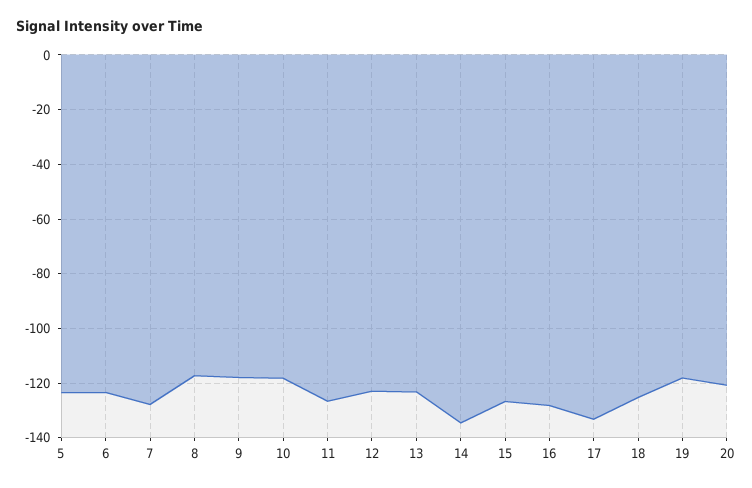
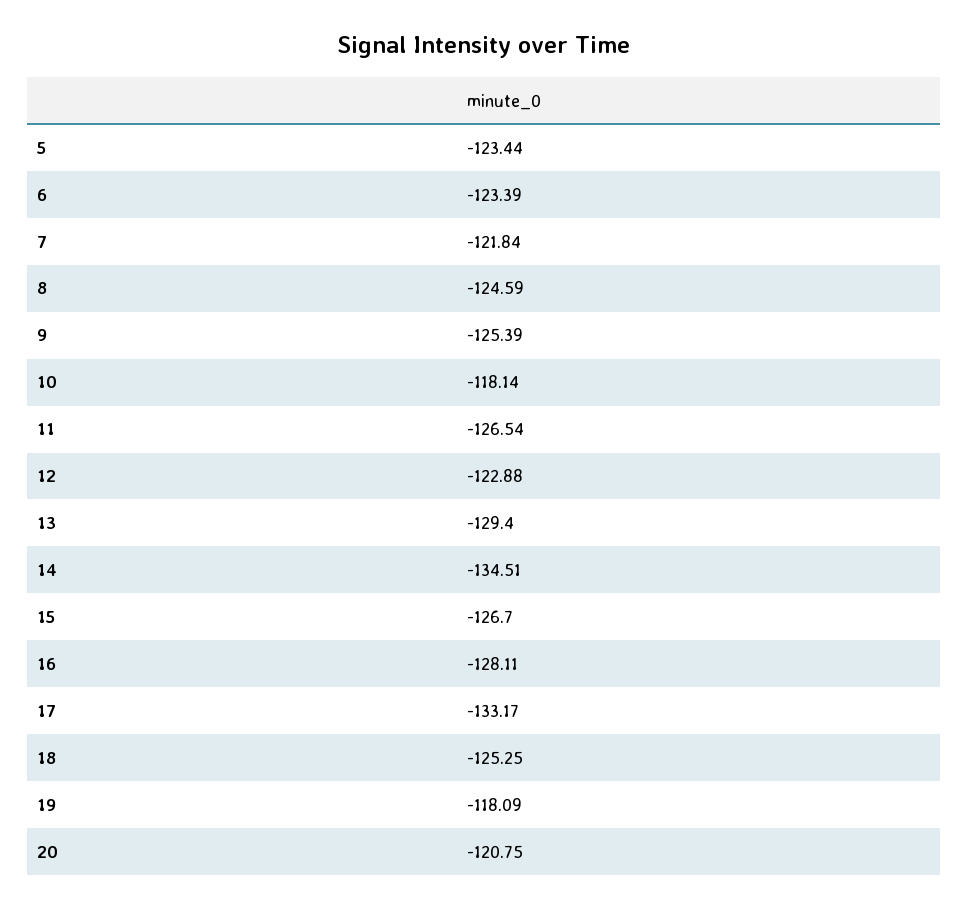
7: -127.5 -> -121.84
8: -117.5 -> -124.59
9: -117.5 -> -125.39
13: -122.5 -> -129.4

